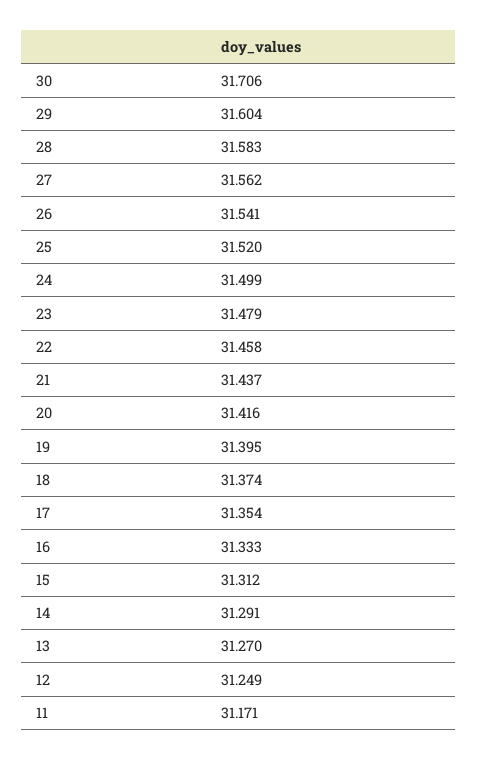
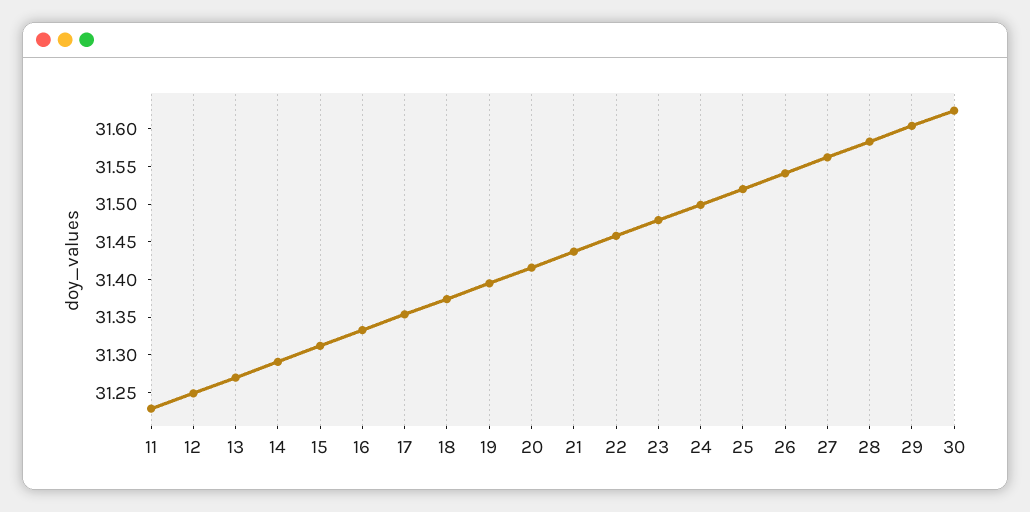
30: 31.706 -> 31.625
11: 31.171 -> 31.225

